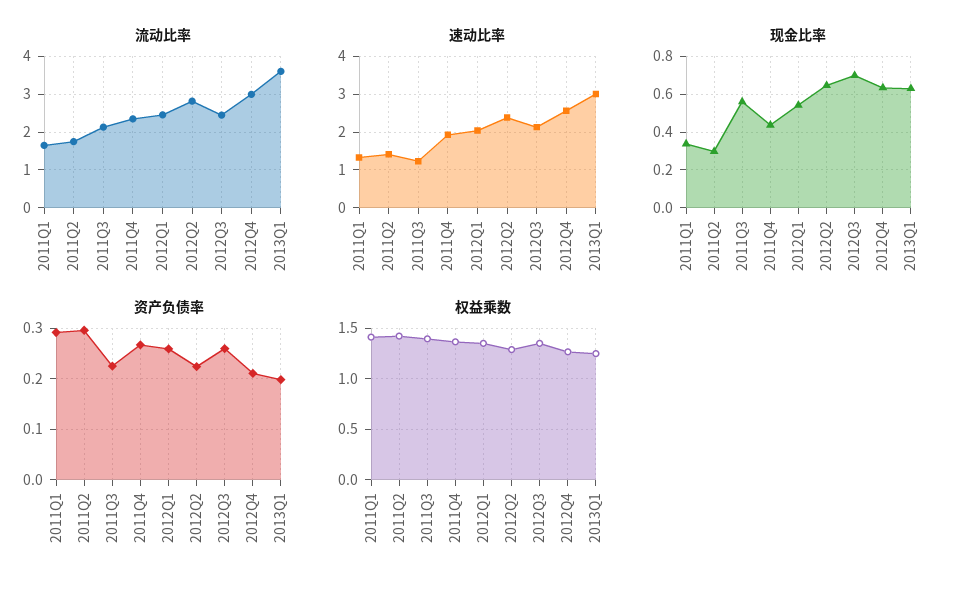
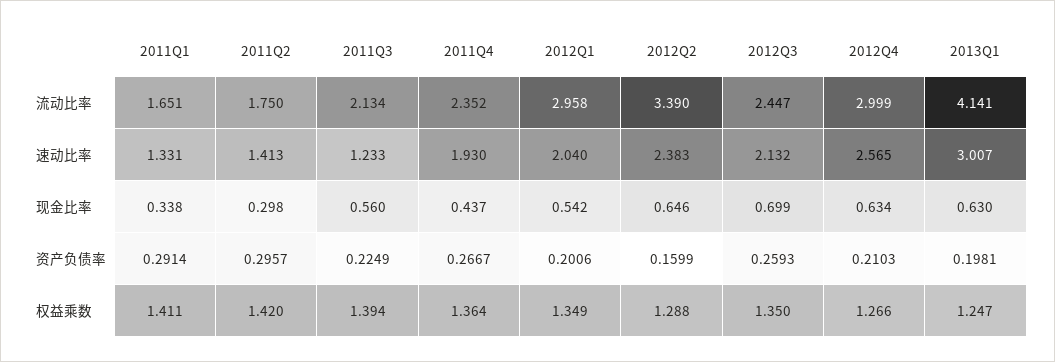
流动比率, 2012Q1: 2.4 -> 2.958
流动比率, 2012Q2: 2.8 -> 3.39
流动比率, 2013Q1: 3.6 -> 4.141
资产负债率, 2012Q1: 0.26 -> 0.2006
资产负债率, 2012Q2: 0.22 -> 0.1599

